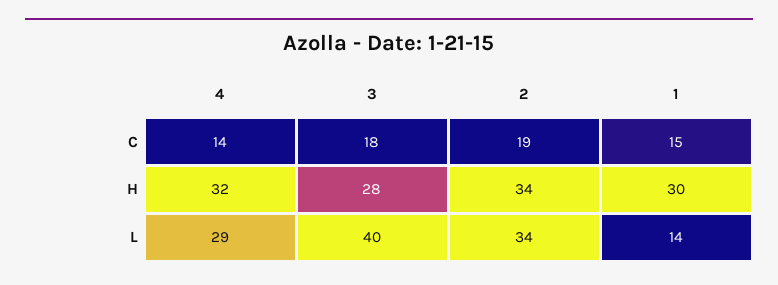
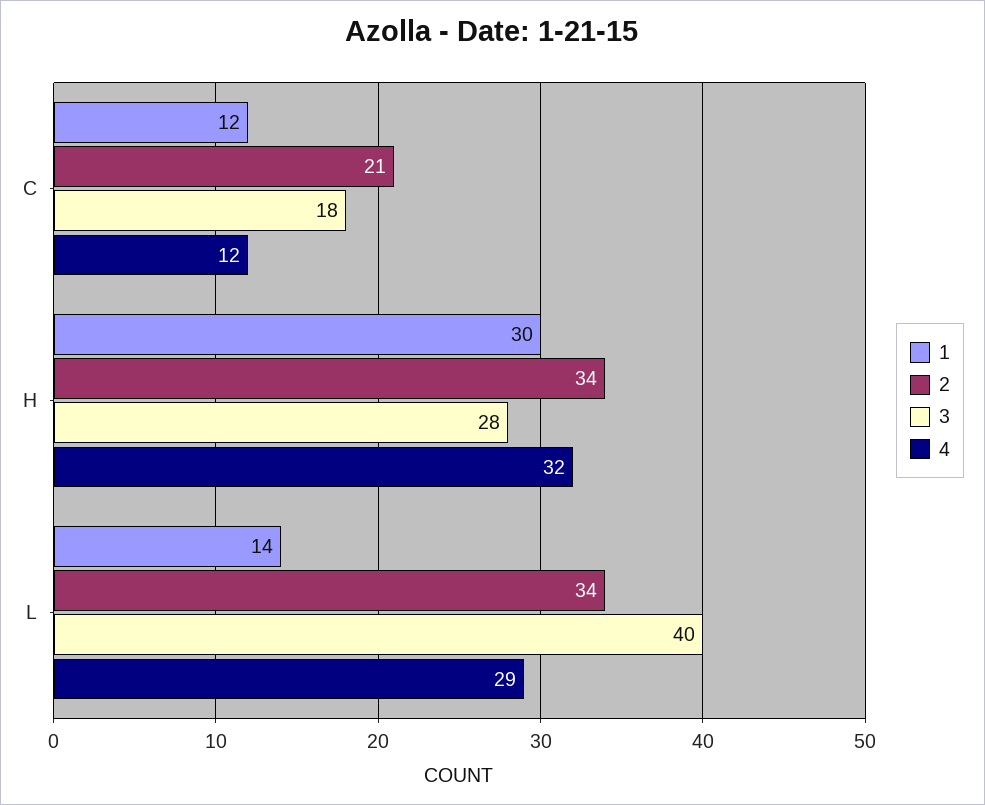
4, C: 14 -> 12
2, C: 19 -> 21
1, C: 15 -> 12

